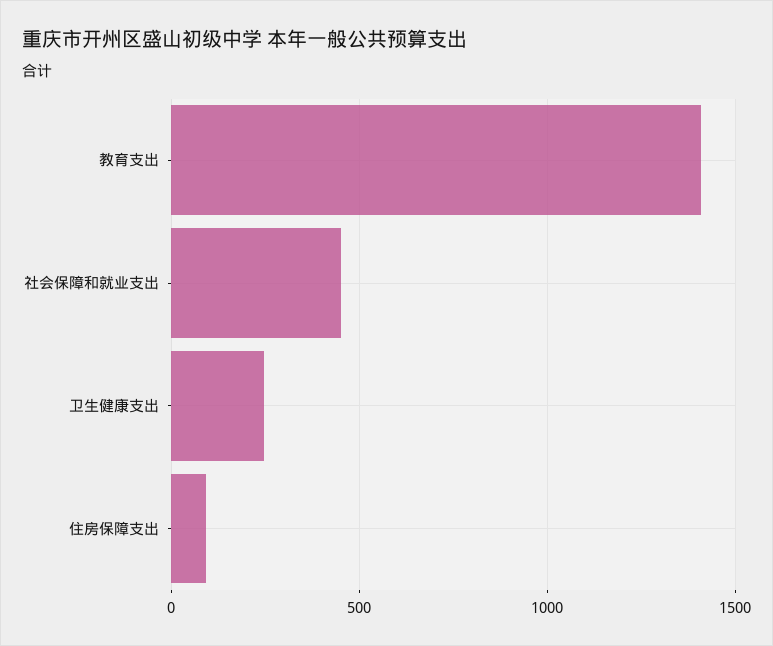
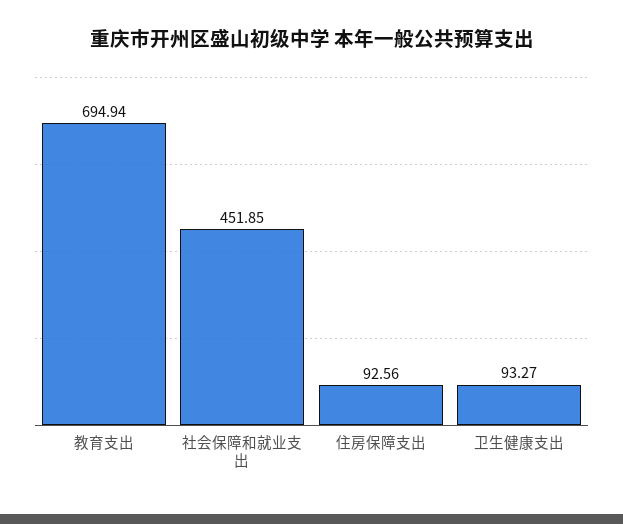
教育支出: 1400 -> 694.94
卫生健康支出: 250 -> 93.27

